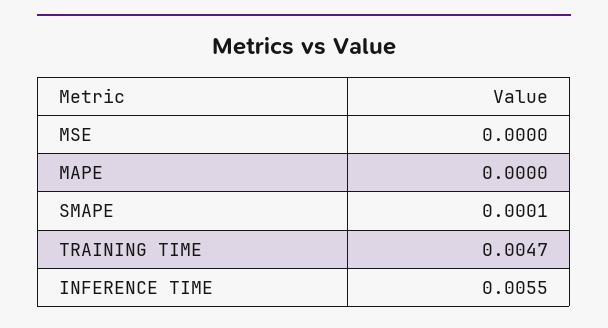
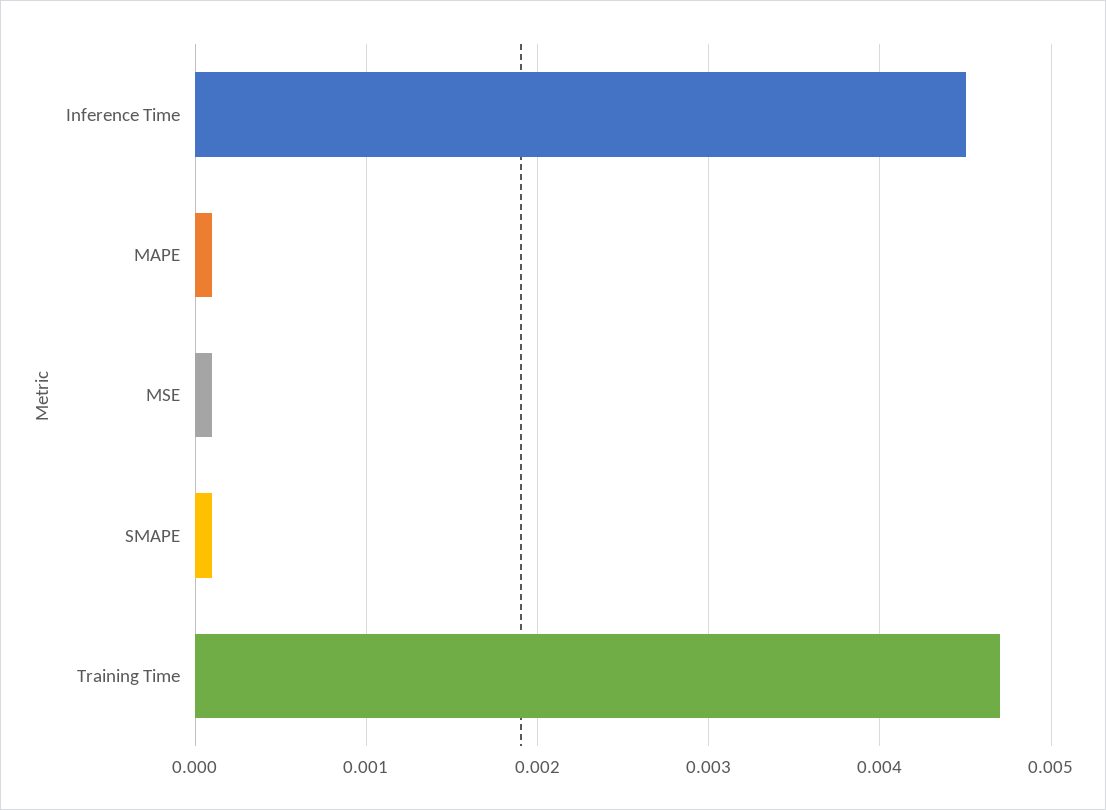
MSE: 0 -> 0.0001
MAPE: 0 -> 0.0001
INFERENCE TIME: 0.0055 -> 0.0045

